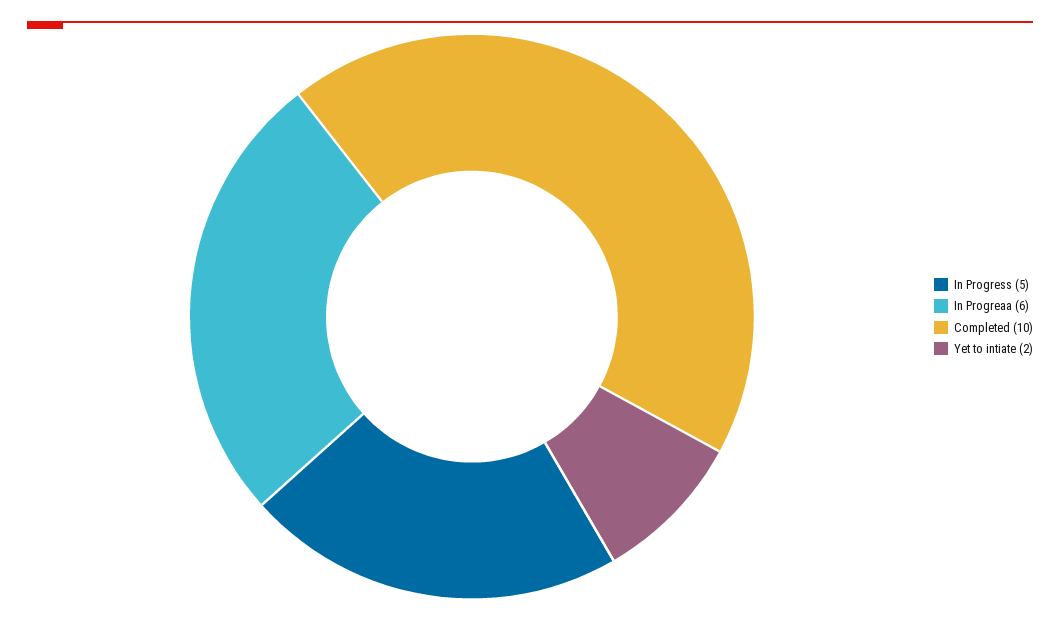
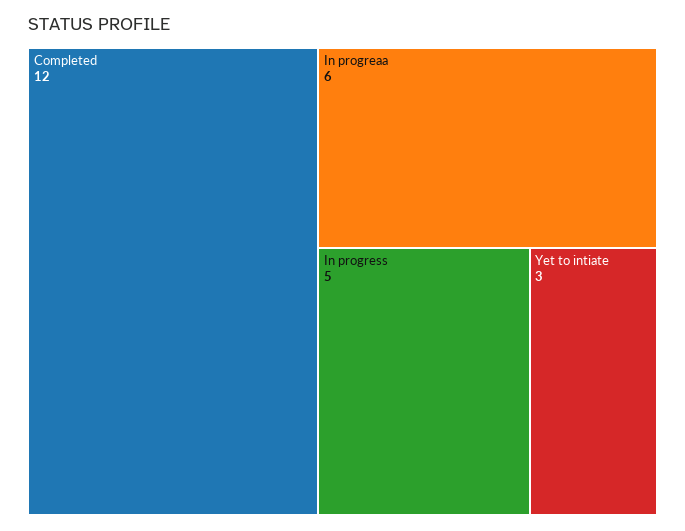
Completed: 10 -> 12
Yet to intiate: 2 -> 3

